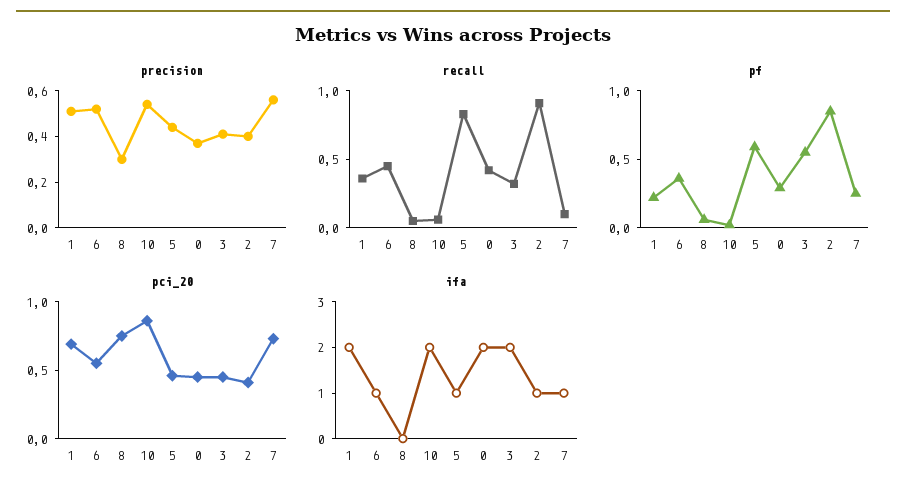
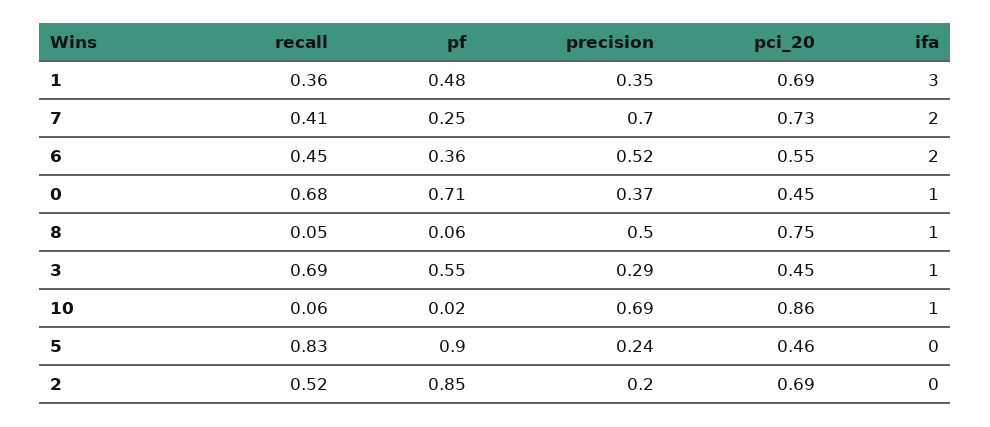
precision, 1: 0.5 -> 0.35
precision, 8: 0.3 -> 0.5
precision, 10: 0.55 -> 0.69
precision, 5: 0.45 -> 0.24
precision, 3: 0.4 -> 0.29
precision, 2: 0.4 -> 0.2
precision, 7: 0.55 -> 0.7
recall, 0: 0.4 -> 0.68
recall, 3: 0.3 -> 0.69
recall, 2: 0.9 -> 0.52
recall, 7: 0.1 -> 0.41
pf, 1: 0.2 -> 0.48
pf, 5: 0.6 -> 0.9
pf, 0: 0.3 -> 0.71
pci_20, 2: 0.4 -> 0.69
ifa, 1: 2 -> 3
ifa, 6: 1 -> 2
ifa, 8: 0 -> 1
ifa, 10: 2 -> 1
ifa, 5: 1 -> 0
ifa, 0: 2 -> 1
ifa, 3: 2 -> 1
ifa, 2: 1 -> 0
ifa, 7: 1 -> 2

